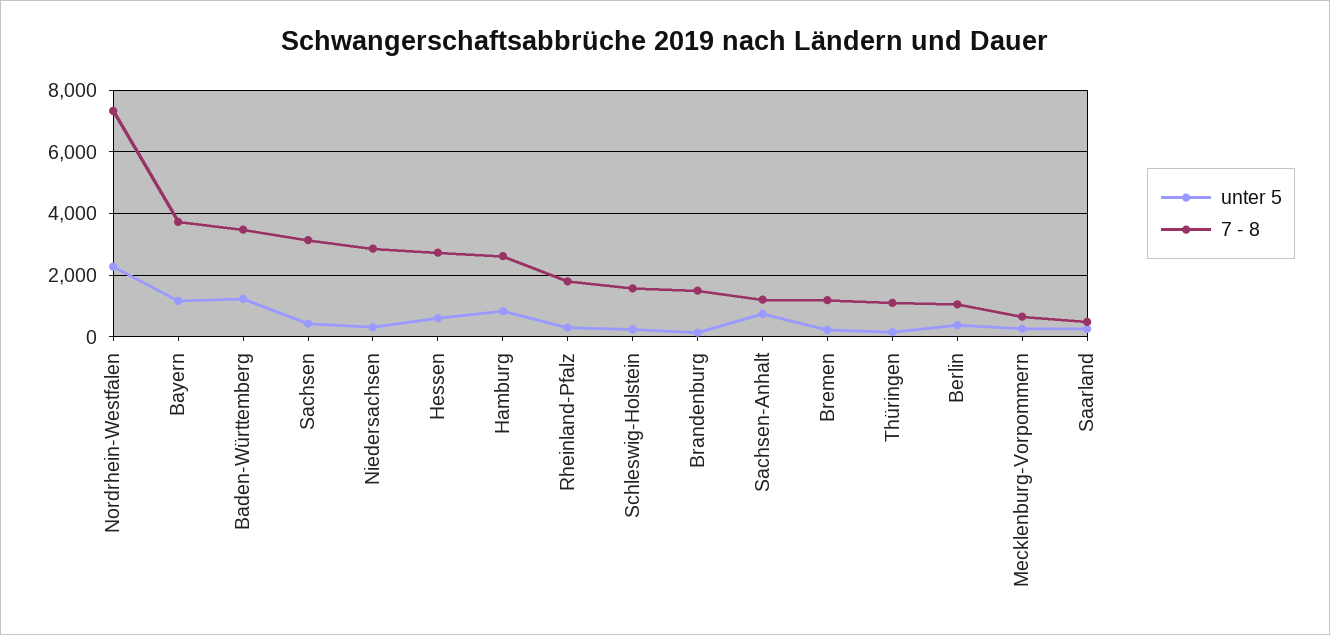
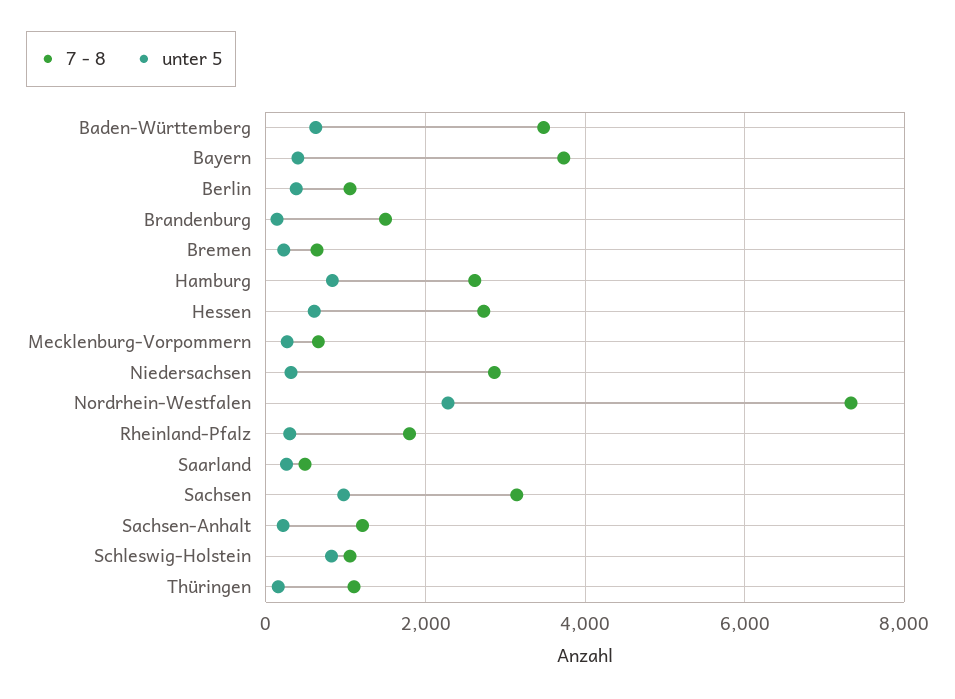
unter 5, Bayern: 1200 -> 400
unter 5, Baden-Württemberg: 1200 -> 600
unter 5, Sachsen: 400 -> 1000
unter 5, Schleswig-Holstein: 200 -> 800
7 - 8, Schleswig-Holstein: 1600 -> 1000
unter 5, Sachsen-Anhalt: 800 -> 200
7 - 8, Bremen: 1200 -> 600

